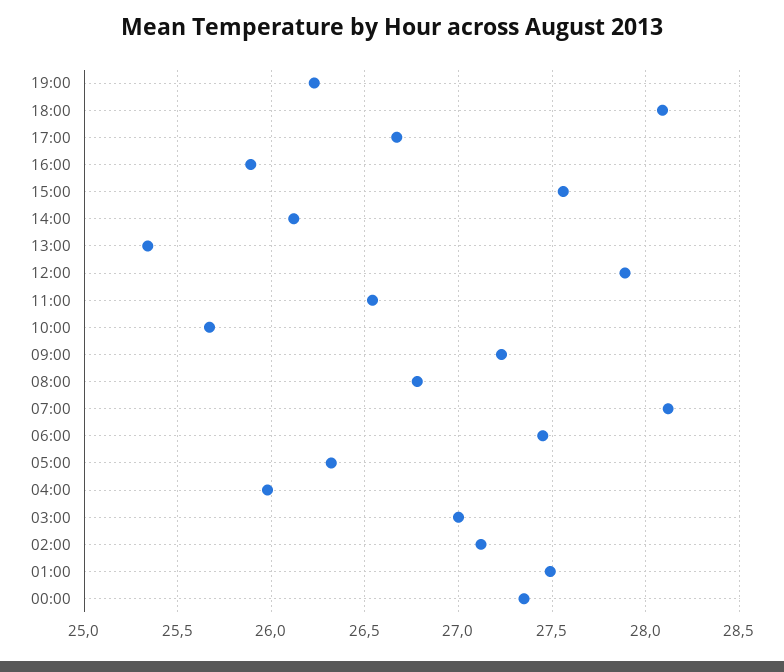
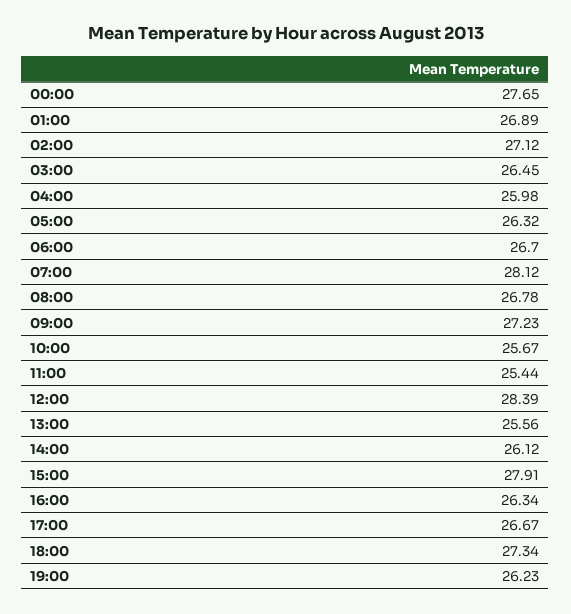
18:00: 28.1 -> 27.34
16:00: 25.9 -> 26.34
15:00: 27.55 -> 27.91
13:00: 25.35 -> 25.56
12:00: 27.9 -> 28.39
11:00: 26.55 -> 25.44
06:00: 27.45 -> 26.7
03:00: 27 -> 26.45
01:00: 27.5 -> 26.89
00:00: 27.35 -> 27.65

